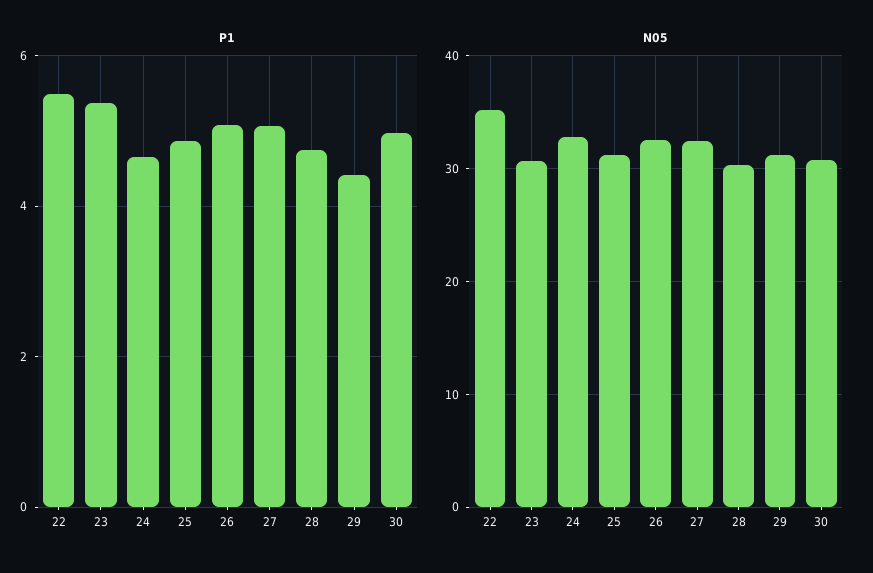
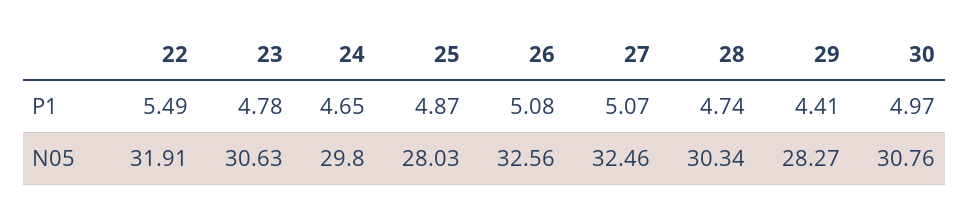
P1, 23: 5.4 -> 4.78
N05, 22: 35 -> 31.91
N05, 24: 33 -> 29.8
N05, 25: 31 -> 28.03
N05, 29: 31 -> 28.27

